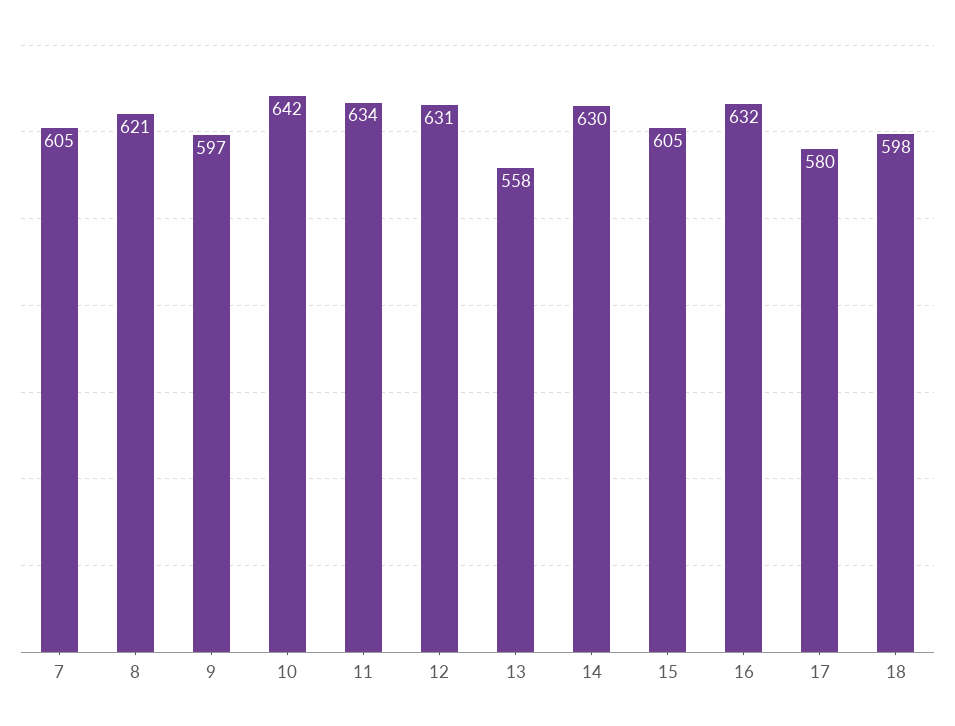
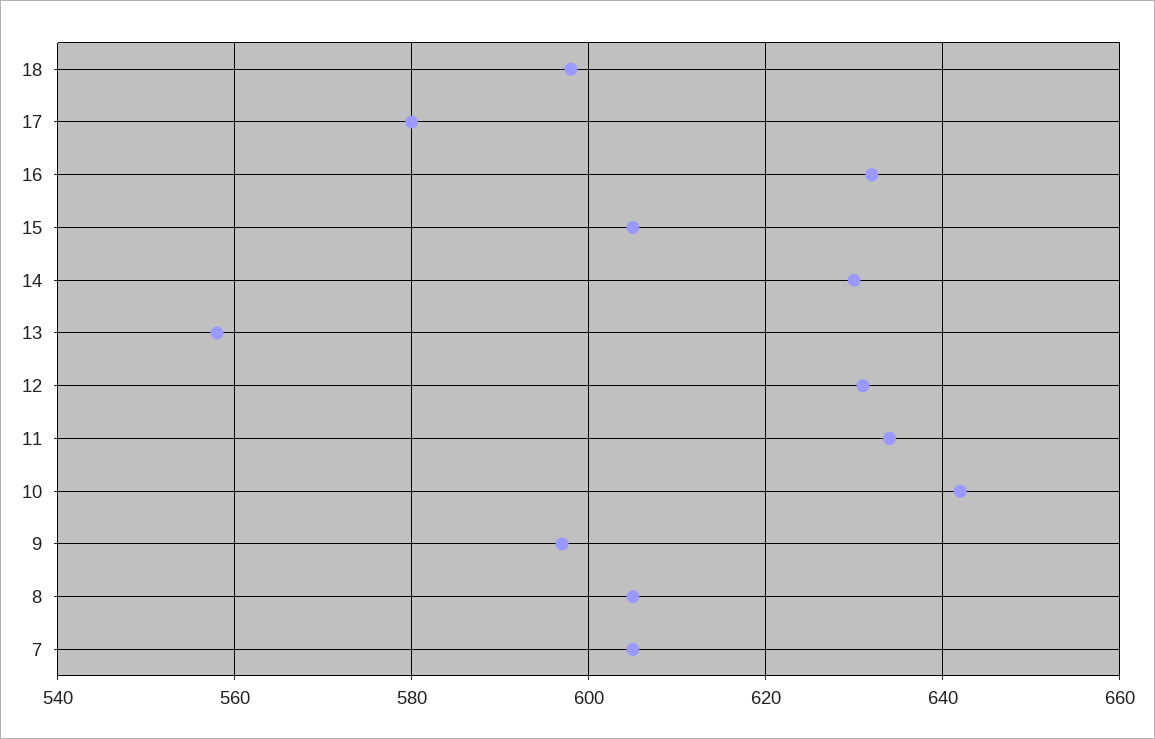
8: 621 -> 605

